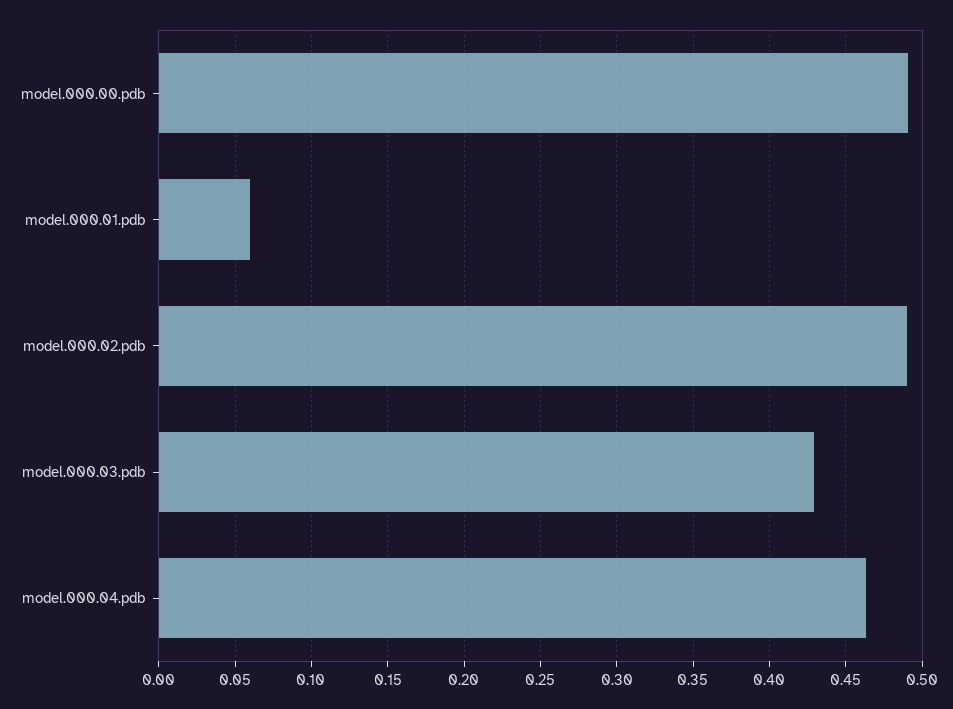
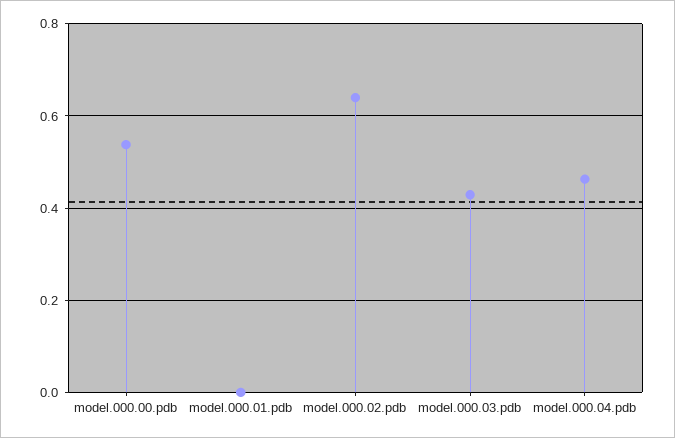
model.000.00.pdb: 0.49 -> 0.54
model.000.01.pdb: 0.06 -> 0
model.000.02.pdb: 0.49 -> 0.64

